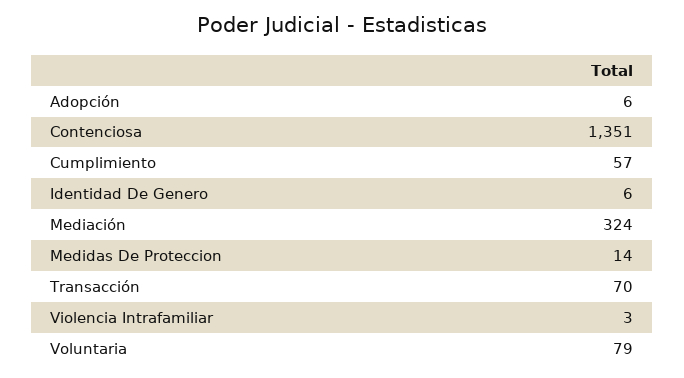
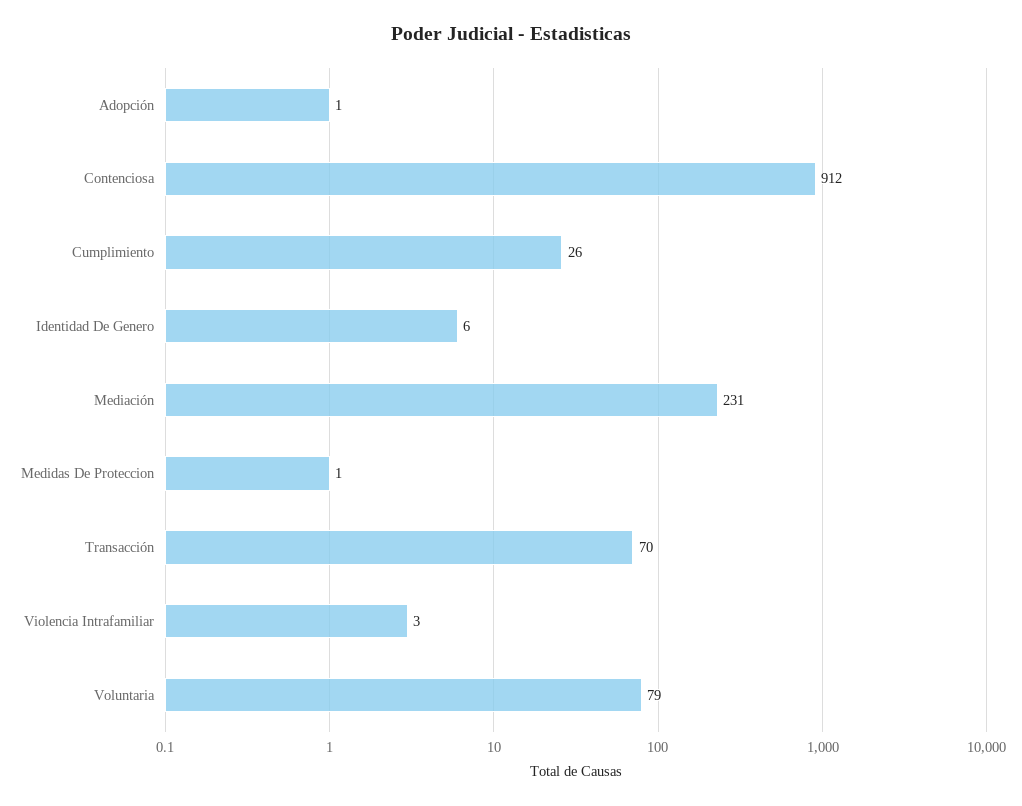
Adopción: 6 -> 1
Contenciosa: 1351 -> 912
Cumplimiento: 57 -> 26
Mediación: 324 -> 231
Medidas De Proteccion: 14 -> 1

